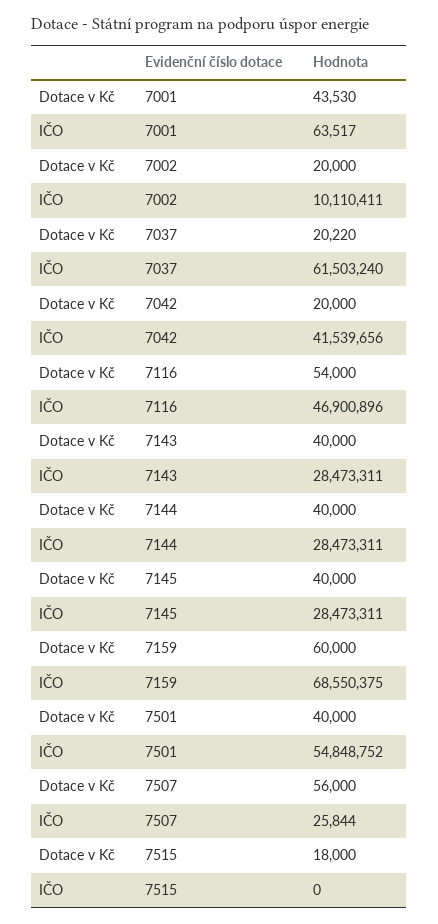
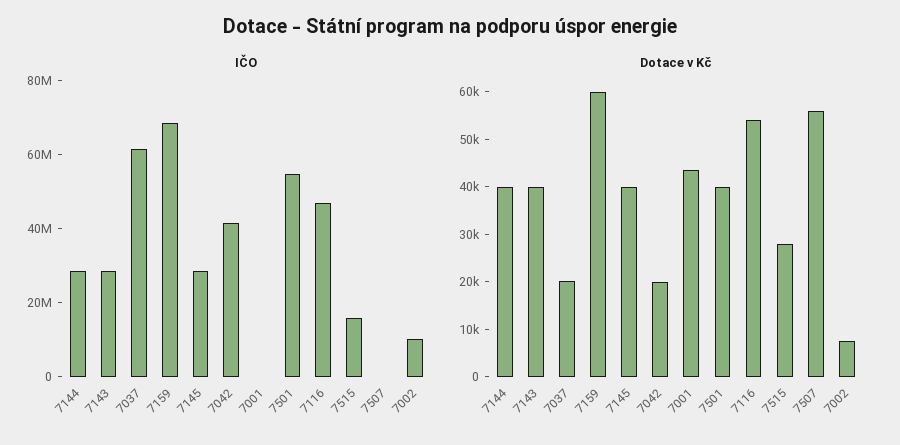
Dotace v Kč, 7002: 20000 -> 8000
Dotace v Kč, 7515: 18000 -> 28000
IČO, 7515: 0 -> 15000000

